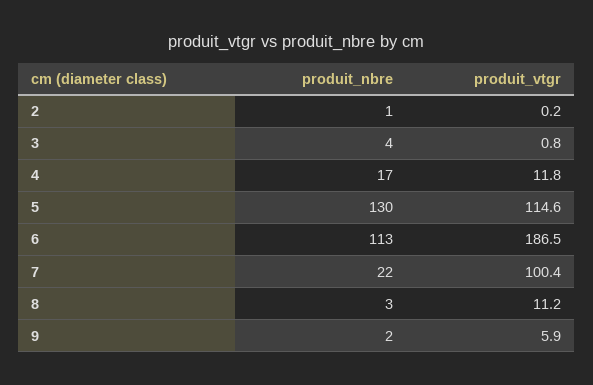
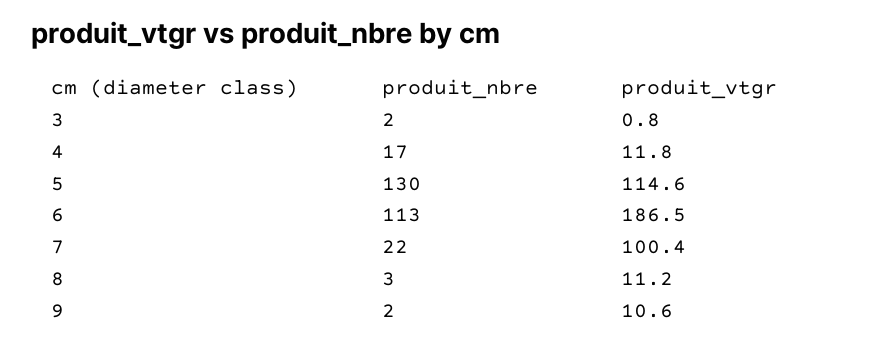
produit_nbre, 2: 1 -> none
produit_vtgr, 2: 0.2 -> none
produit_nbre, 3: 4 -> 2
produit_vtgr, 9: 5.9 -> 10.6

